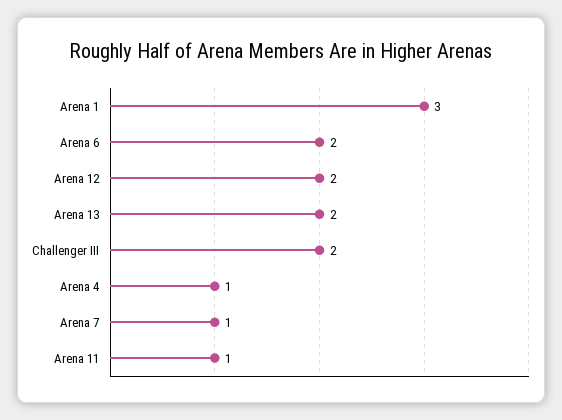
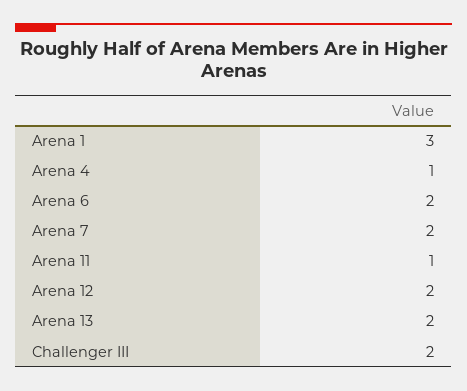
Arena 7: 1 -> 2

